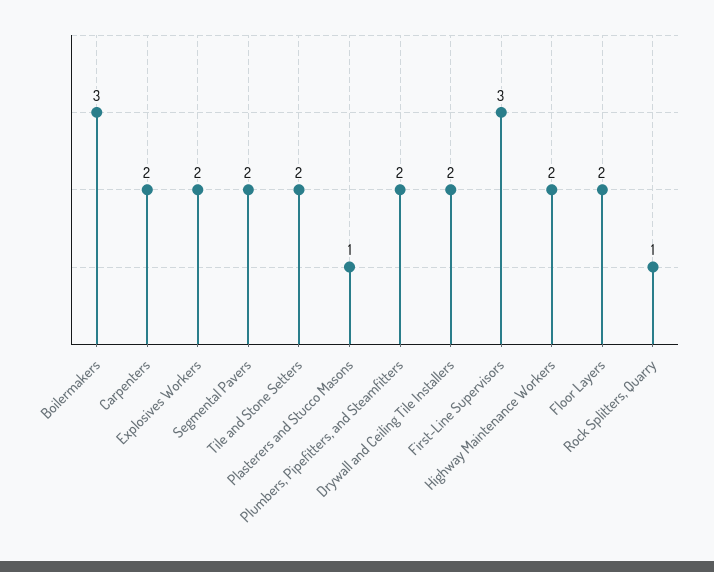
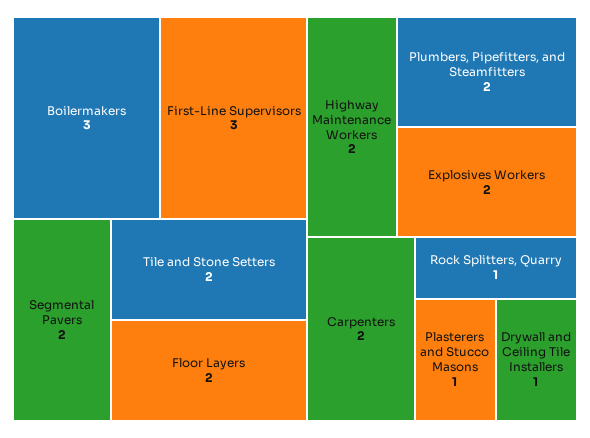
Drywall and Ceiling Tile Installers: 2 -> 1

